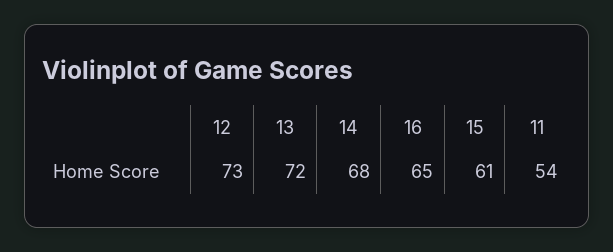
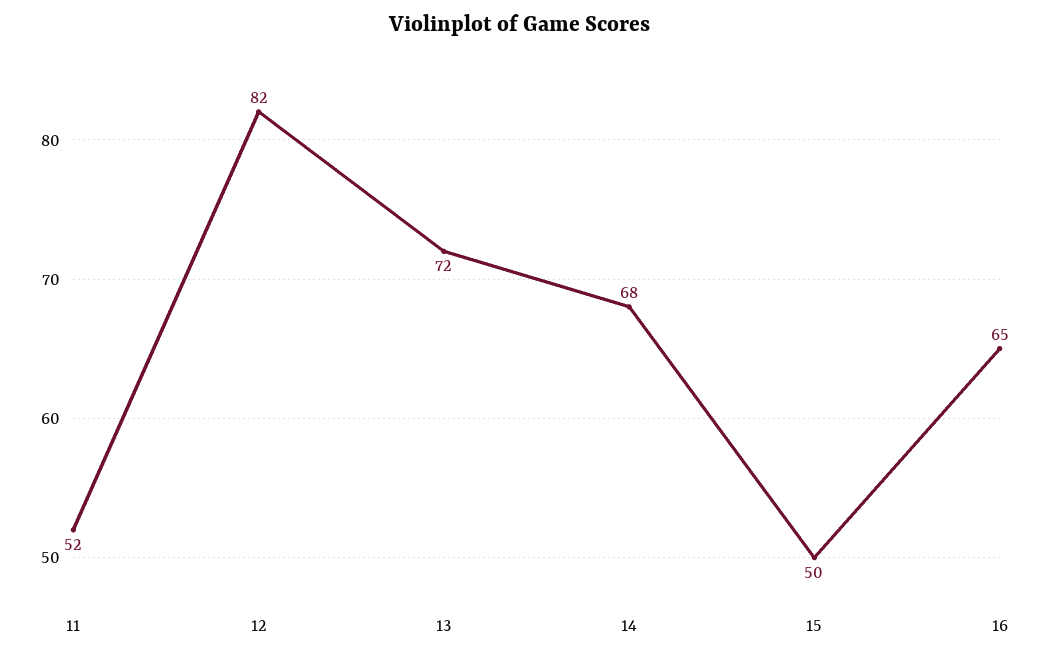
12: 73 -> 82
15: 61 -> 50
11: 54 -> 52

